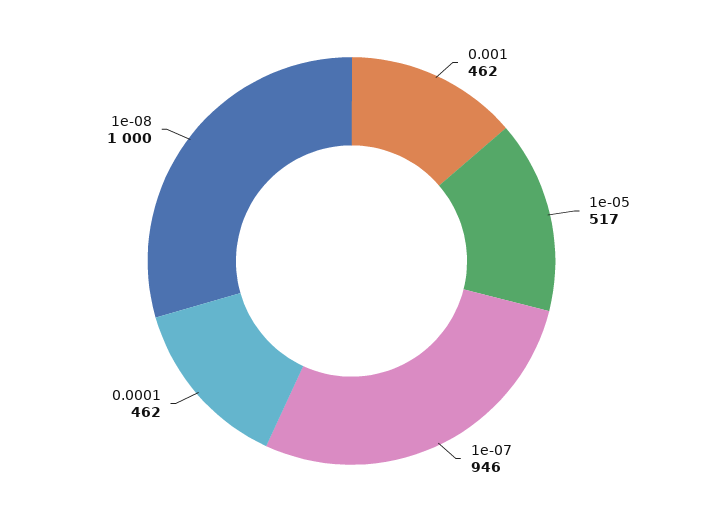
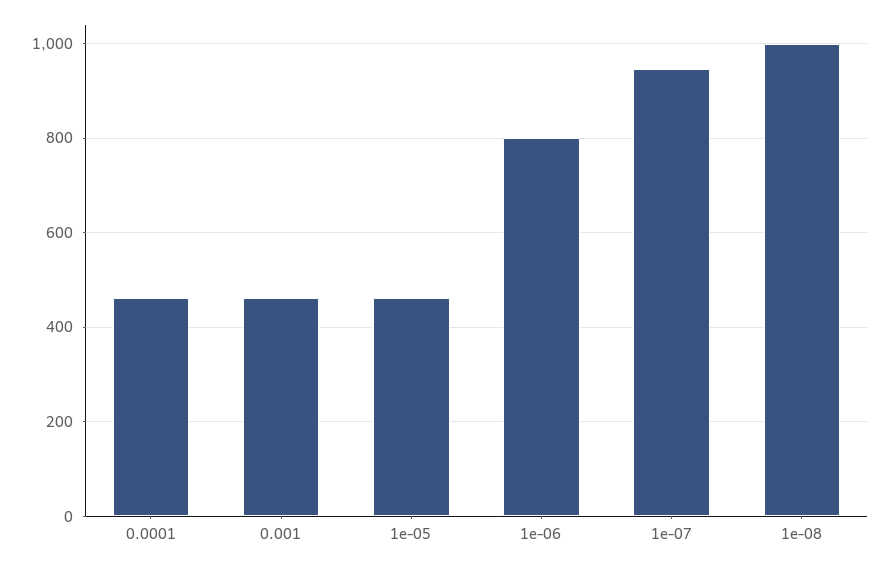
1e-05: 517 -> 460
1e-06: none -> 800

